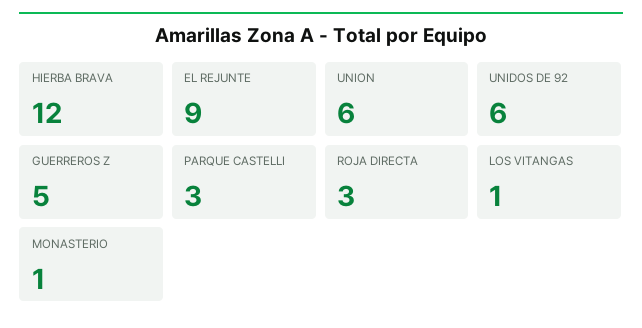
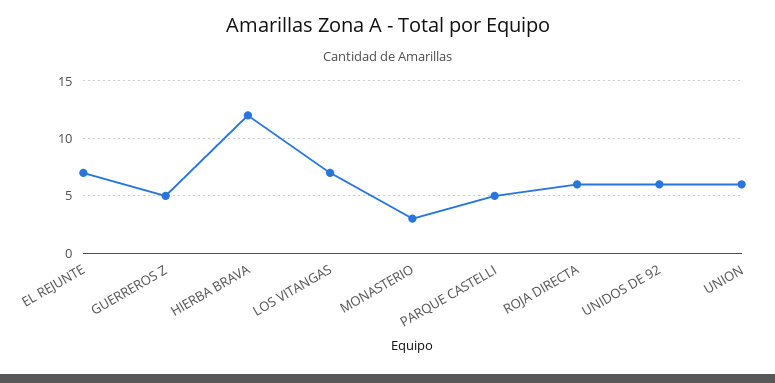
EL REJUNTE: 9 -> 7
PARQUE CASTELLI: 3 -> 5
ROJA DIRECTA: 3 -> 6
LOS VITANGAS: 1 -> 7
MONASTERIO: 1 -> 3

